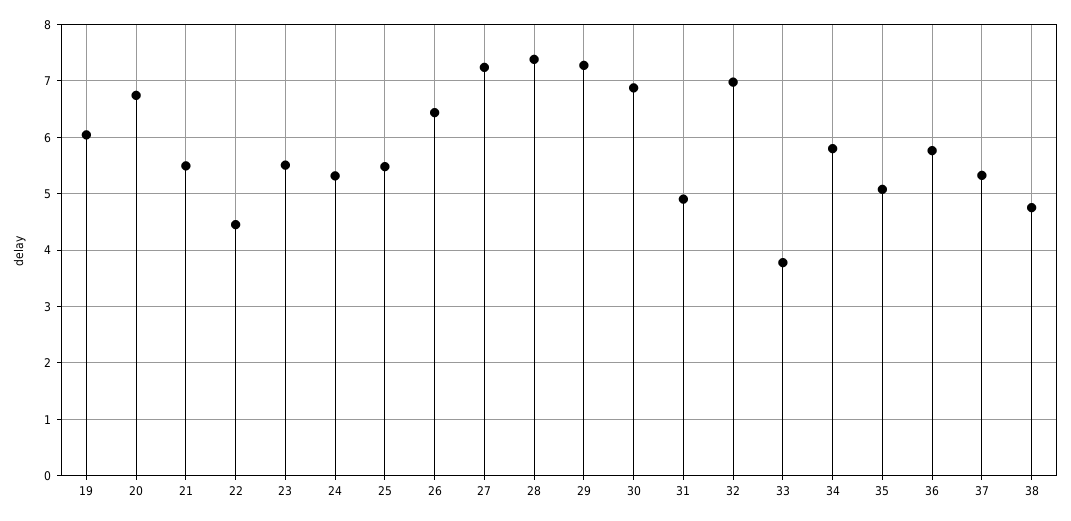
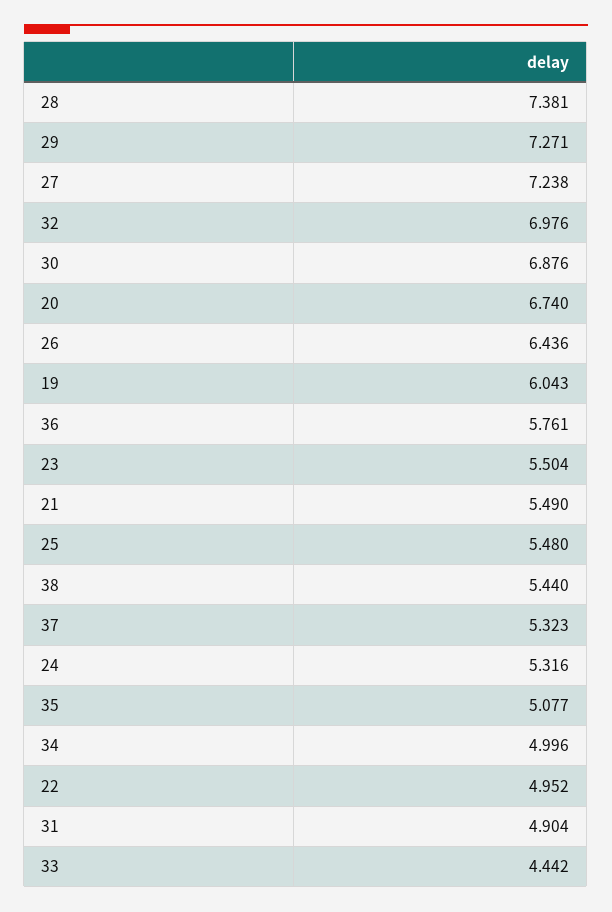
22: 4.4 -> 4.952
33: 3.8 -> 4.442
34: 5.8 -> 4.996
38: 4.8 -> 5.44

